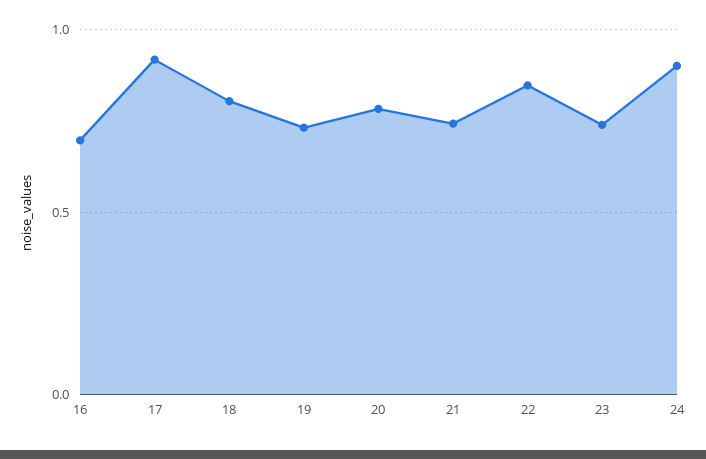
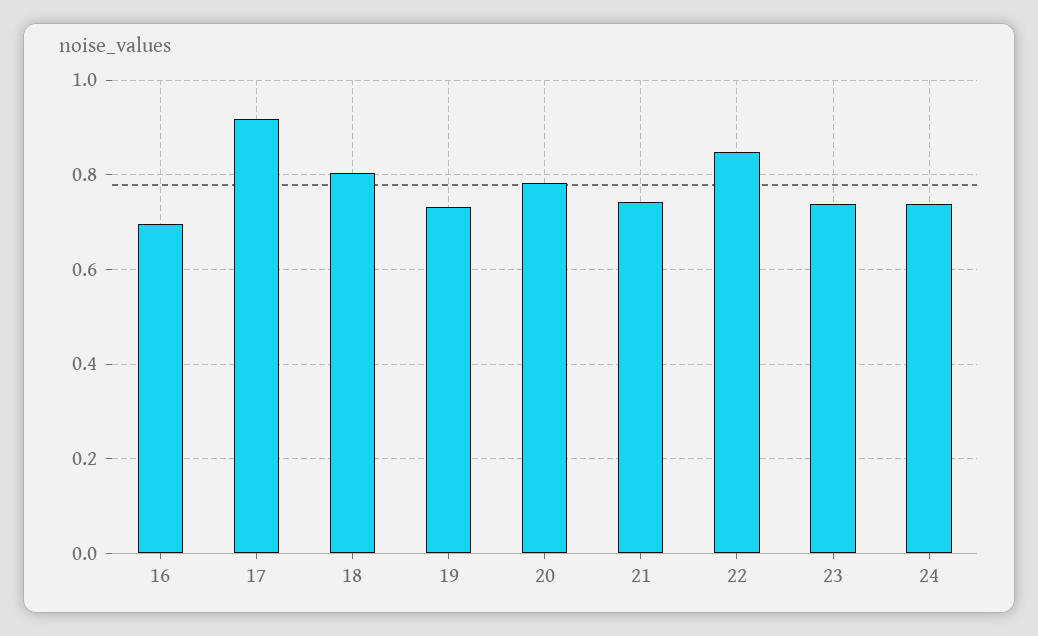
24: 0.9 -> 0.74

